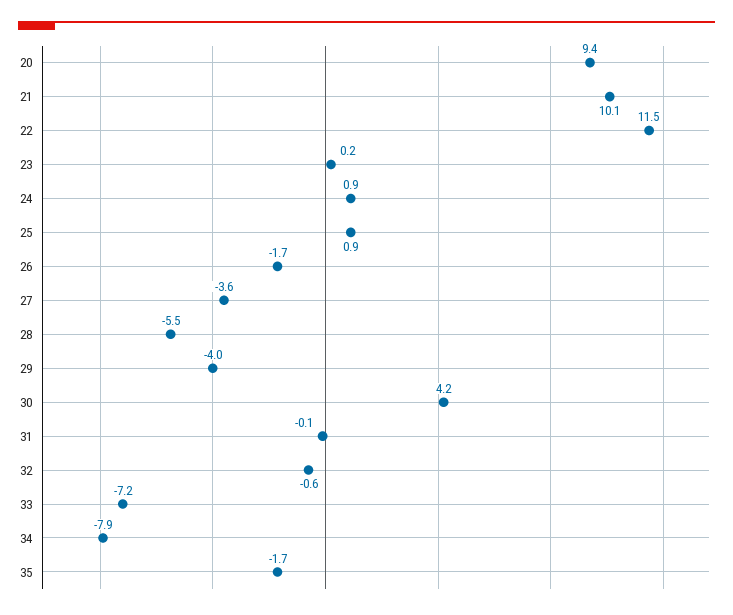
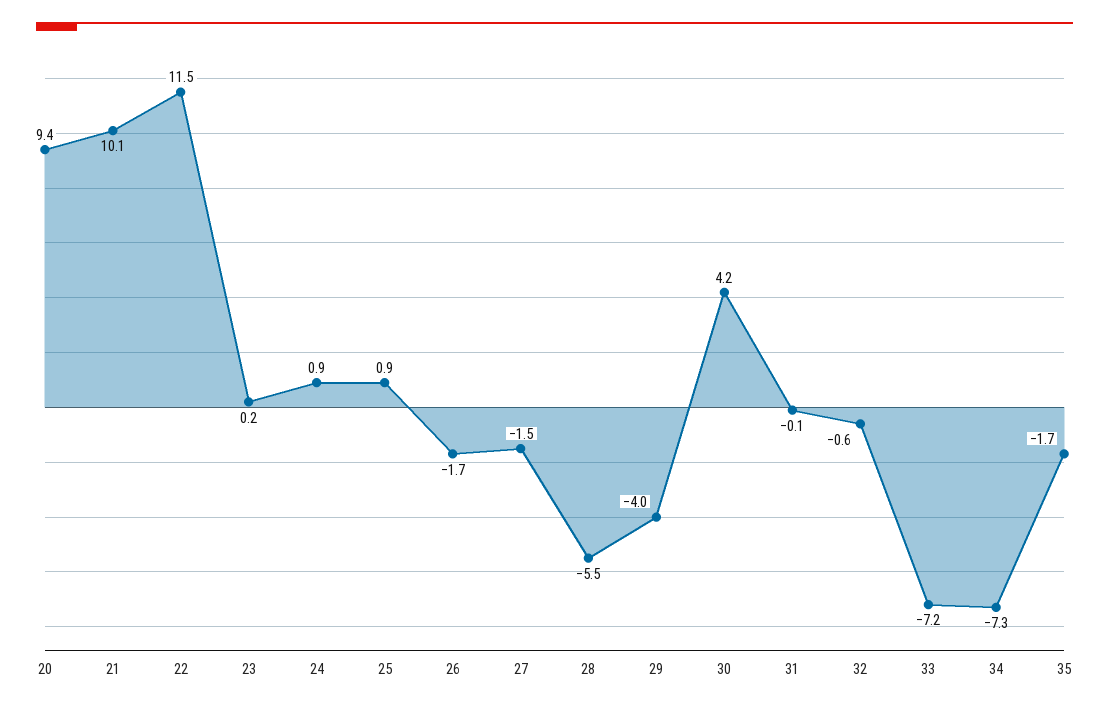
27: -3.6 -> -1.5
34: -7.9 -> -7.3

